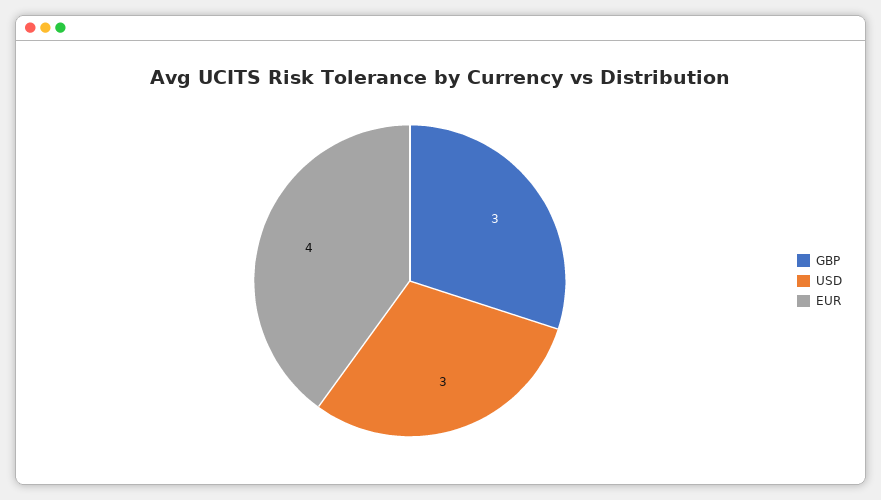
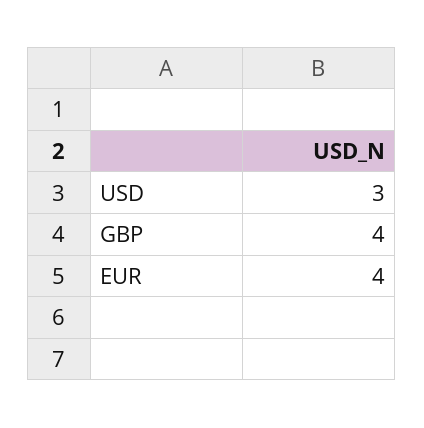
GBP: 3 -> 4

